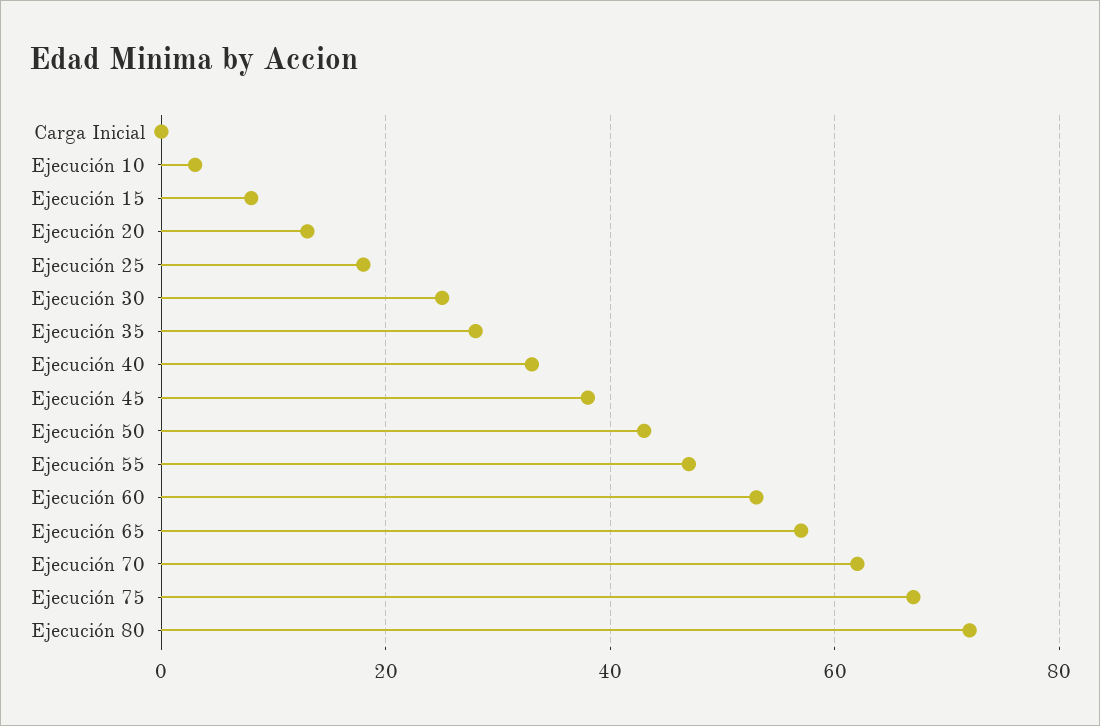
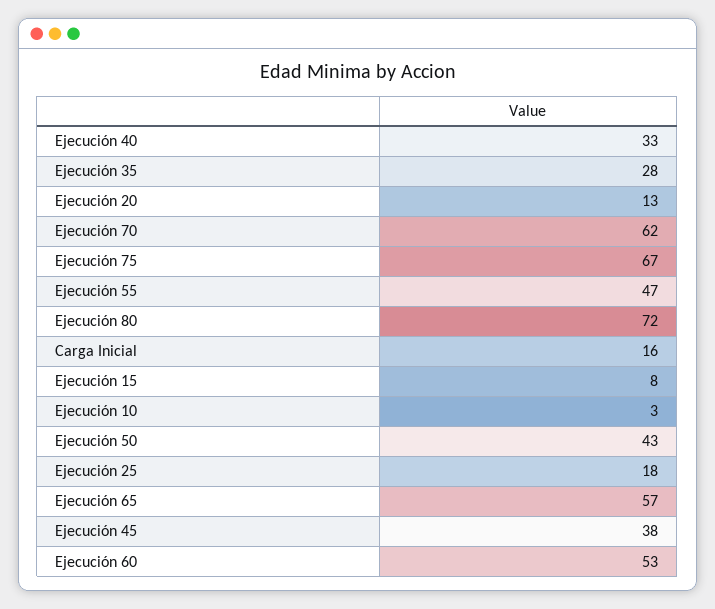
Carga Inicial: 0 -> 16
Ejecución 30: 25 -> none

